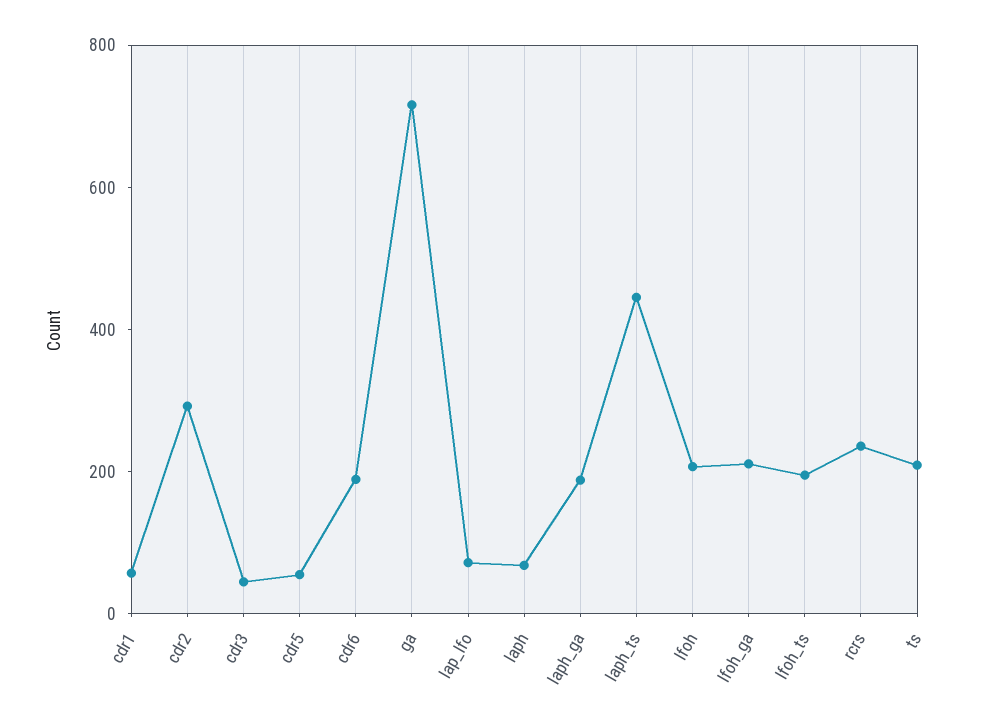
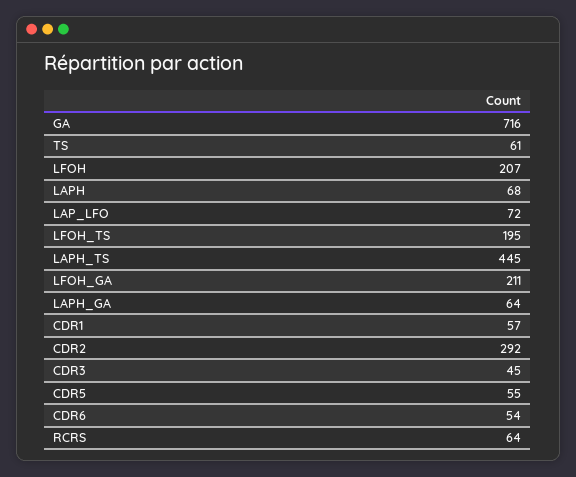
cdr6: 200 -> 54
laph_ga: 200 -> 64
rcrs: 250 -> 64
ts: 200 -> 61

